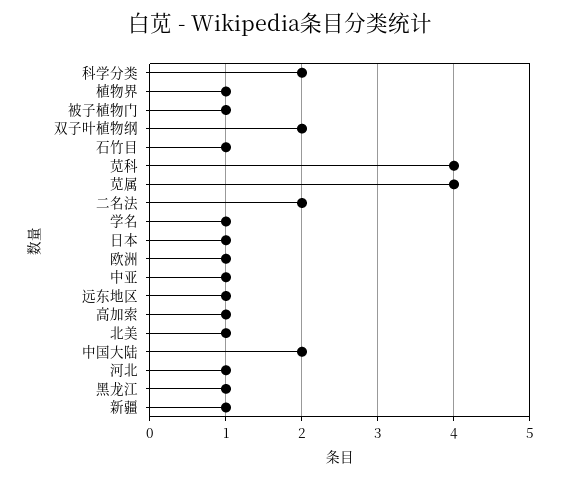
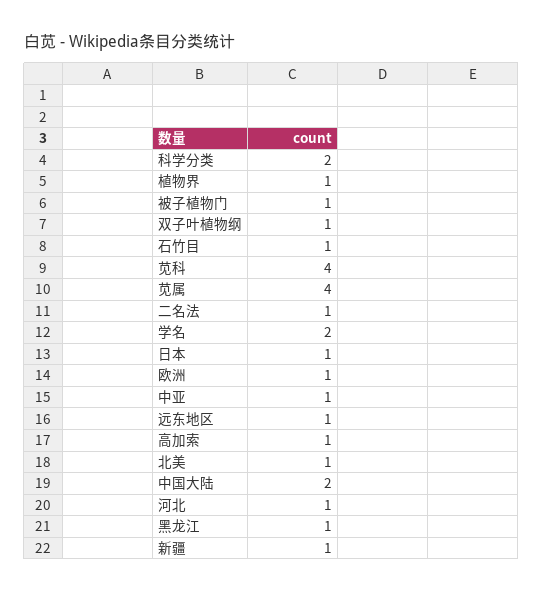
双子叶植物纲: 2 -> 1
二名法: 2 -> 1
学名: 1 -> 2

